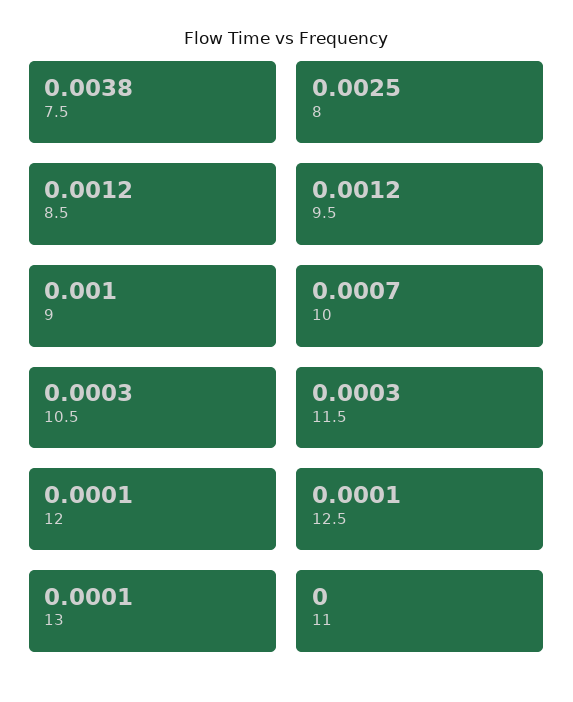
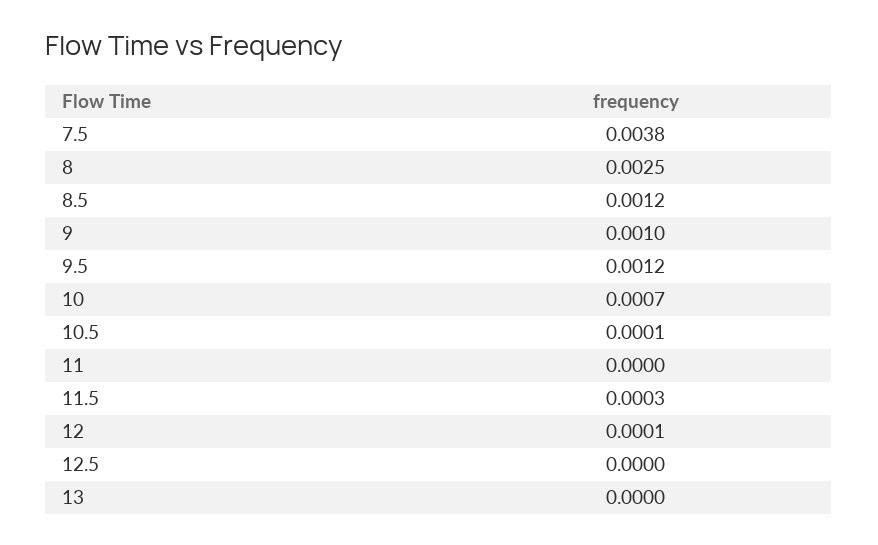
10.5: 0.0003 -> 0.0001
12.5: 0.0001 -> 0
13: 0.0001 -> 0

